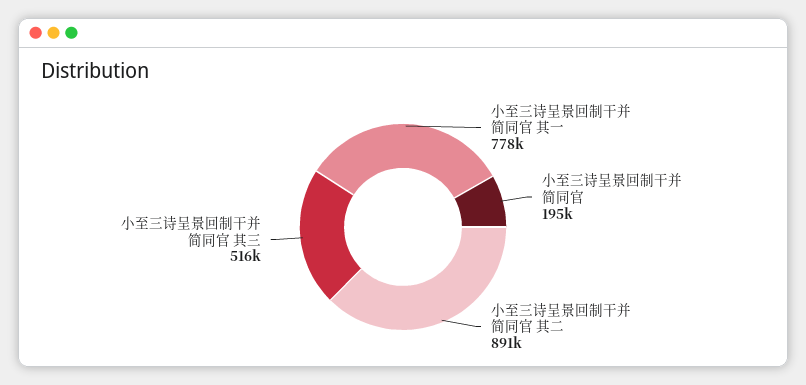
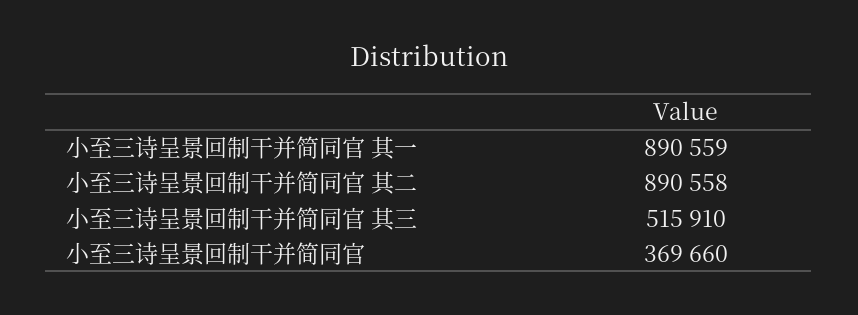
小至三诗呈景回制干并简同官 其一: 778000 -> 890559
小至三诗呈景回制干并简同官: 195000 -> 369660

